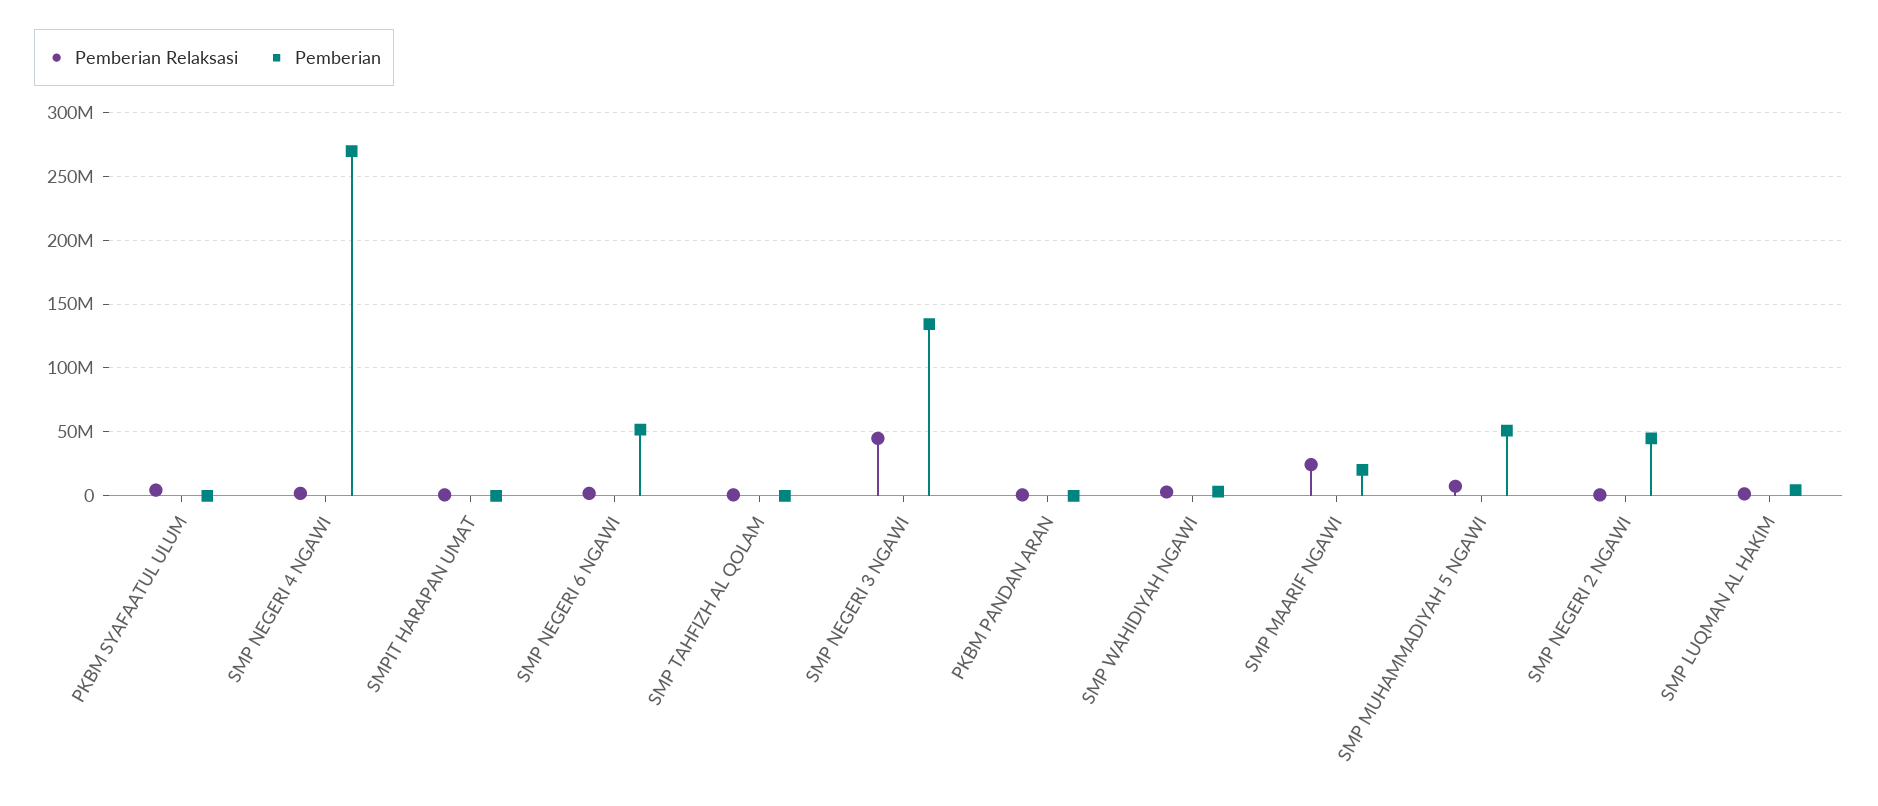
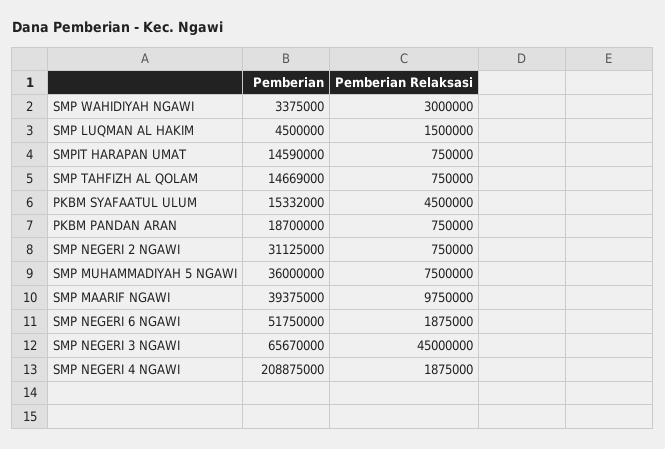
Pemberian, PKBM SYAFAATUL ULUM: 0 -> 15332000
Pemberian, SMP NEGERI 4 NGAWI: 270000000 -> 208875000
Pemberian, SMPIT HARAPAN UMAT: 0 -> 14590000
Pemberian, SMP TAHFIZH AL QOLAM: 0 -> 14669000
Pemberian, SMP NEGERI 3 NGAWI: 135000000 -> 65670000
Pemberian, PKBM PANDAN ARAN: 0 -> 18700000
Pemberian Relaksasi, SMP MAARIF NGAWI: 25000000 -> 9750000
Pemberian, SMP MAARIF NGAWI: 20000000 -> 39375000
Pemberian, SMP MUHAMMADIYAH 5 NGAWI: 50000000 -> 36000000
Pemberian, SMP NEGERI 2 NGAWI: 45000000 -> 31125000

